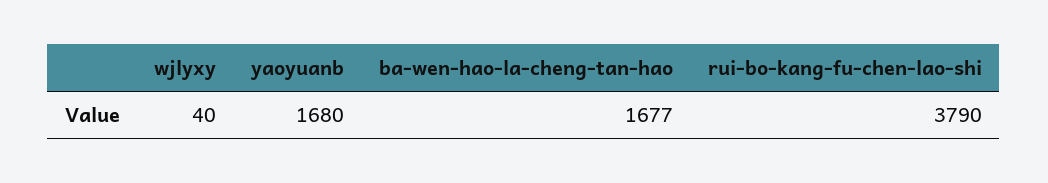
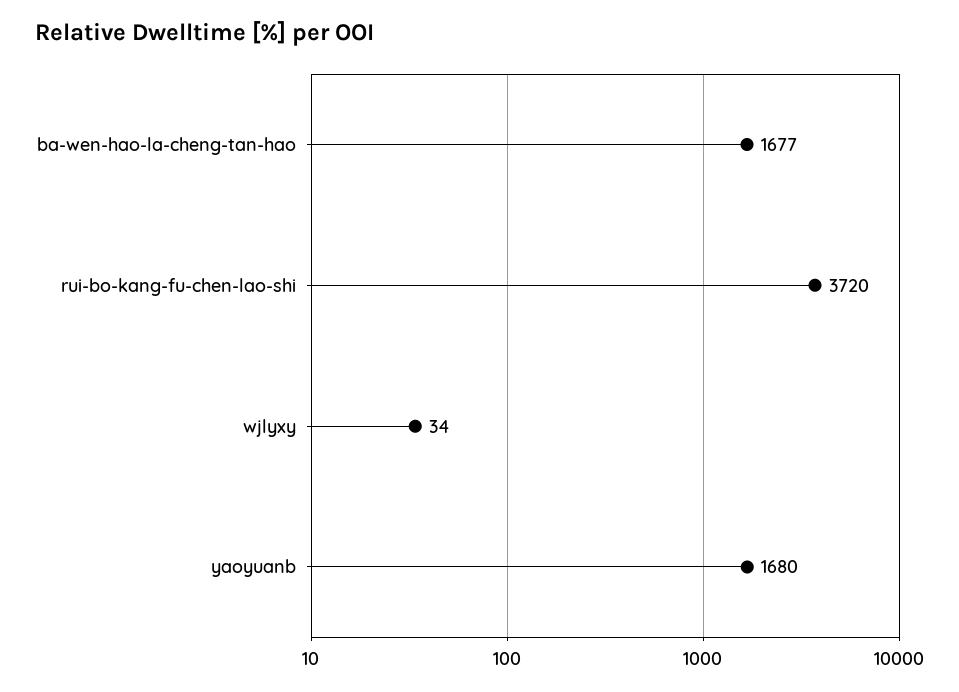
wjlyxy: 40 -> 34
rui-bo-kang-fu-chen-lao-shi: 3790 -> 3720

